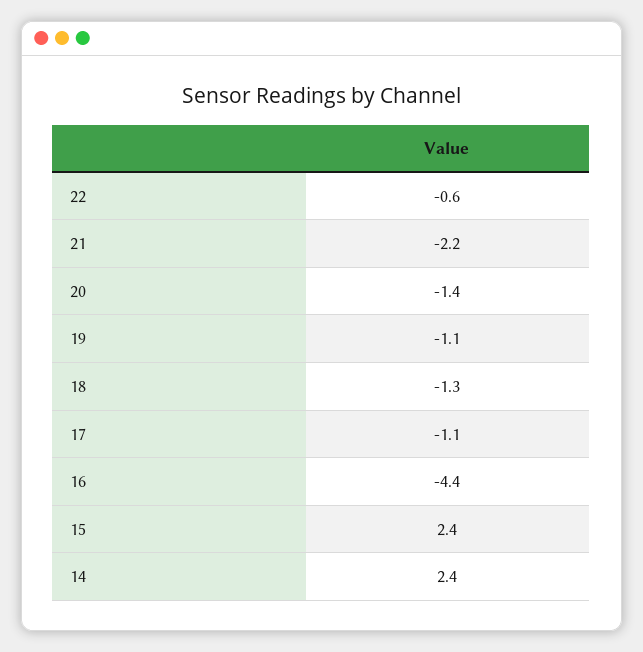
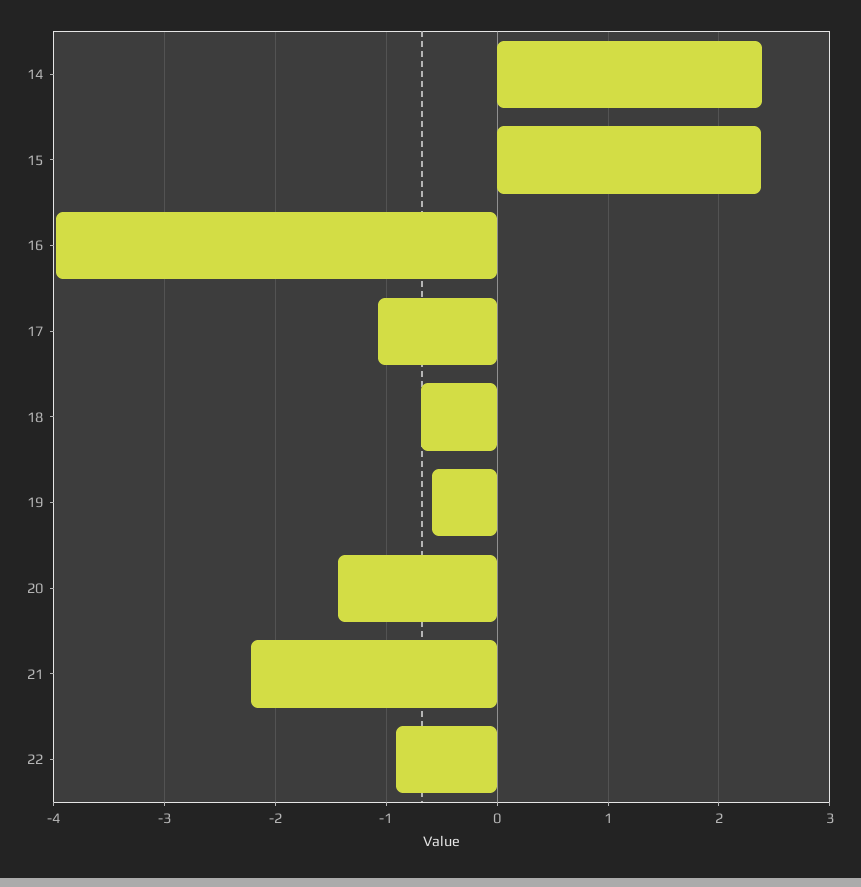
22: -0.6 -> -0.9
19: -1.1 -> -0.6
18: -1.3 -> -0.7
16: -4.4 -> -4

